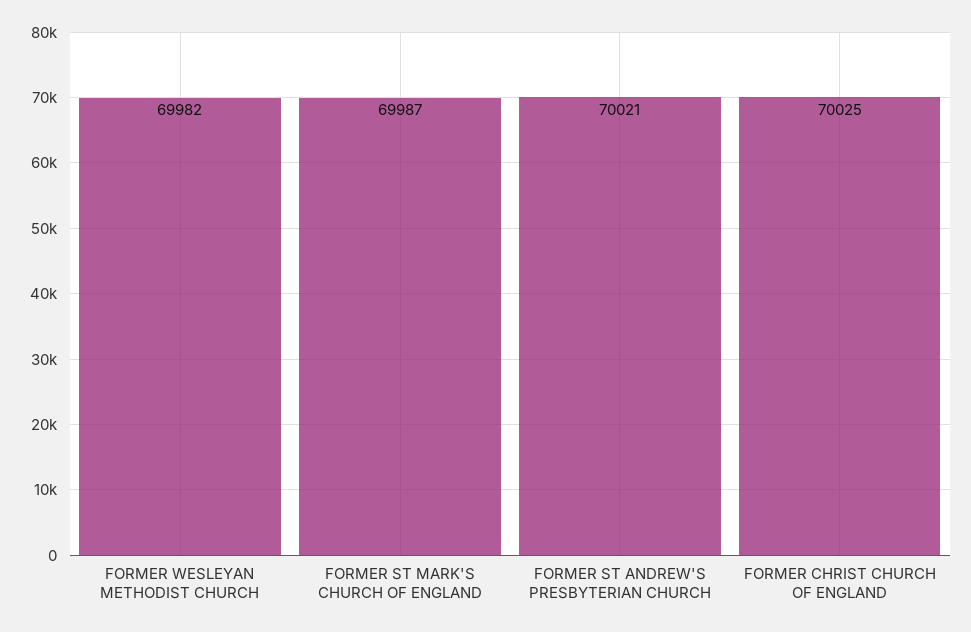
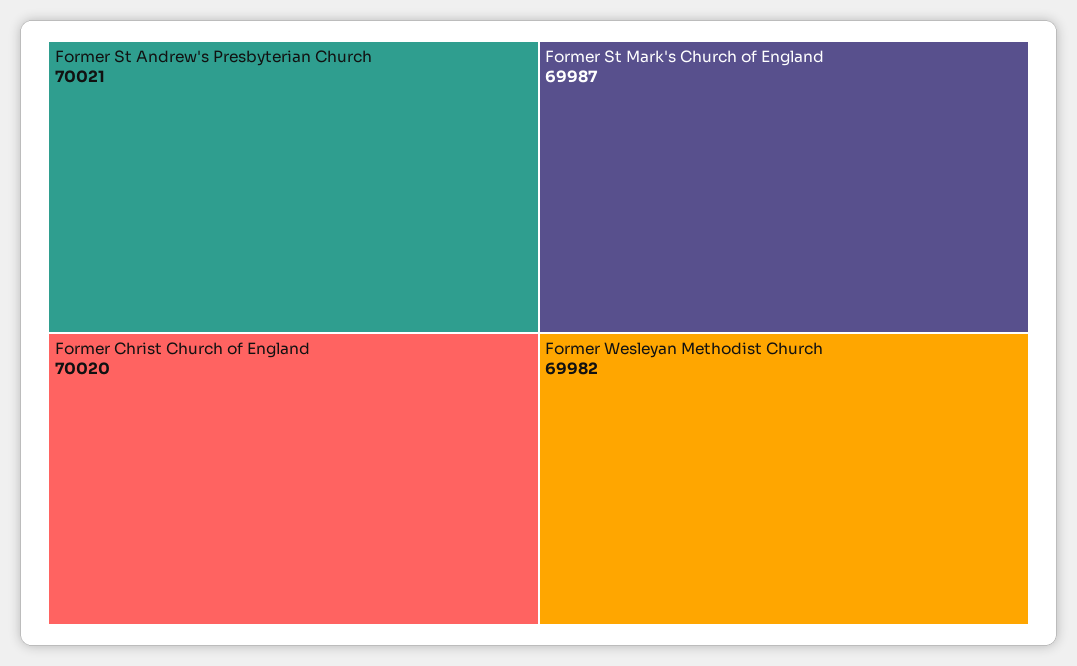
FORMER CHRIST CHURCH OF ENGLAND: 70025 -> 70020

